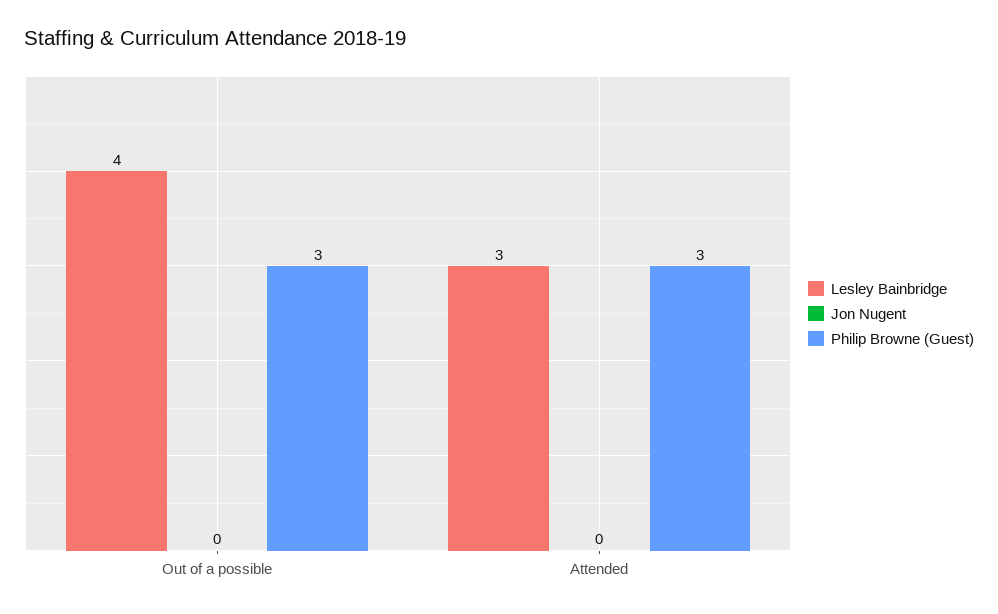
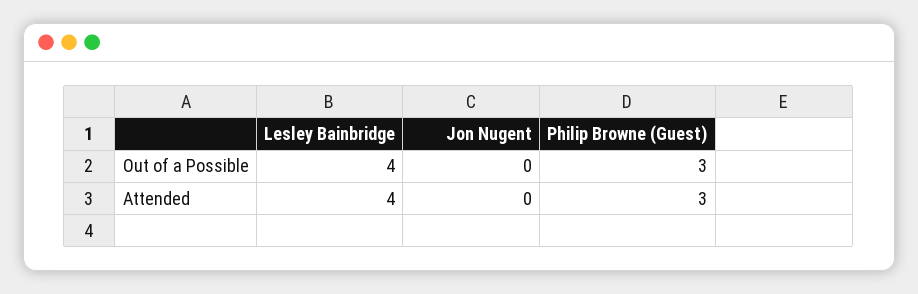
Lesley Bainbridge, Attended: 3 -> 4

